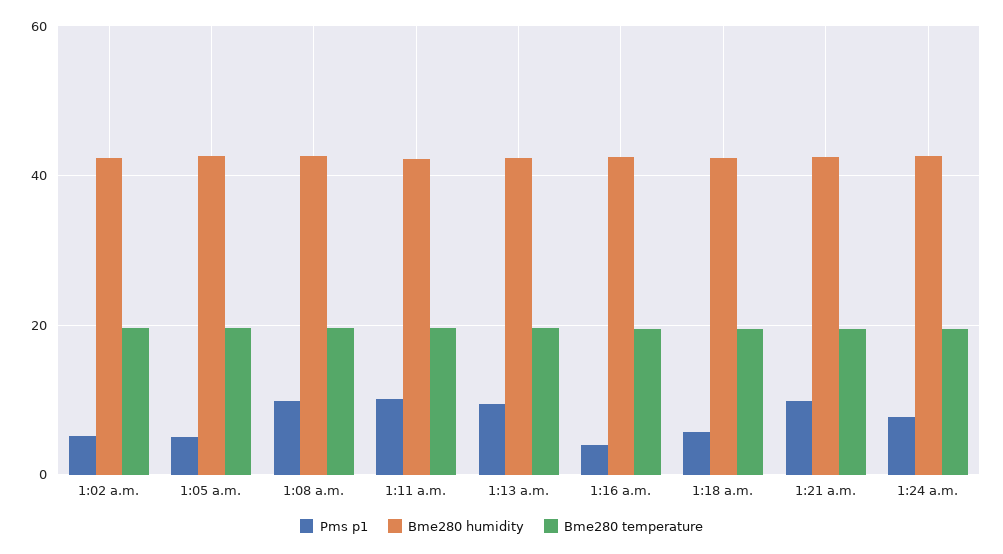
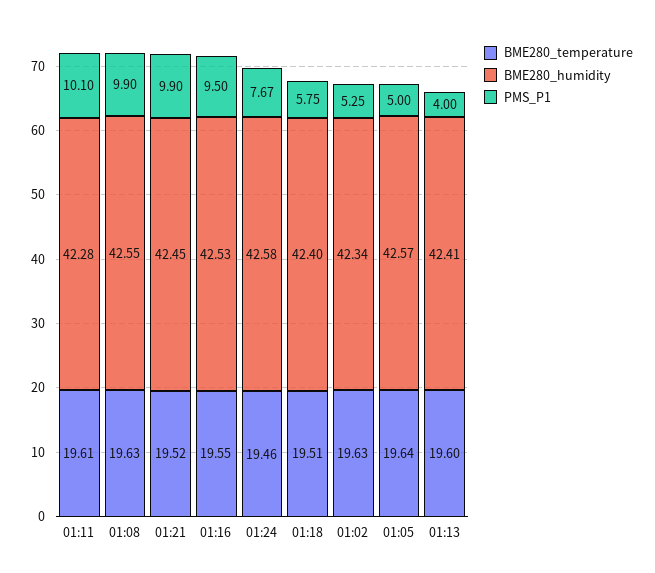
Pms p1, 1:13 a.m.: 10 -> 4
Pms p1, 1:16 a.m.: 4 -> 9.5

